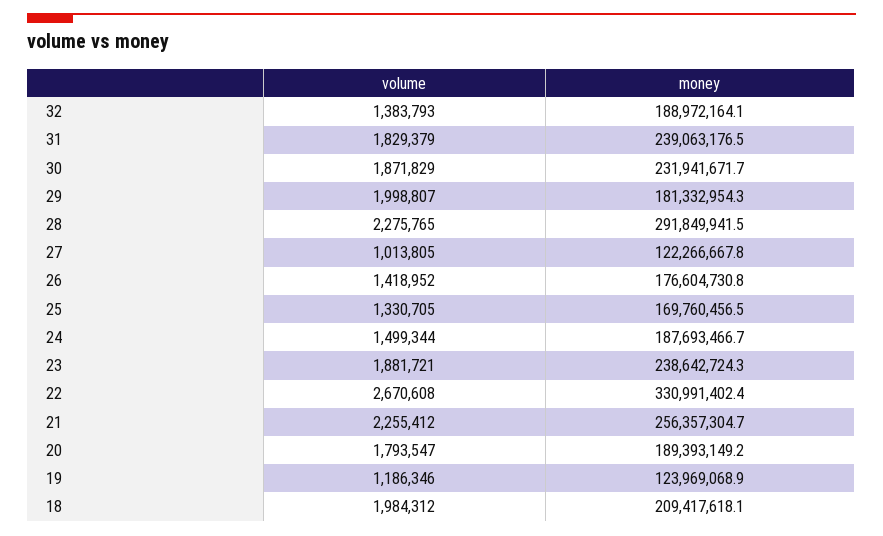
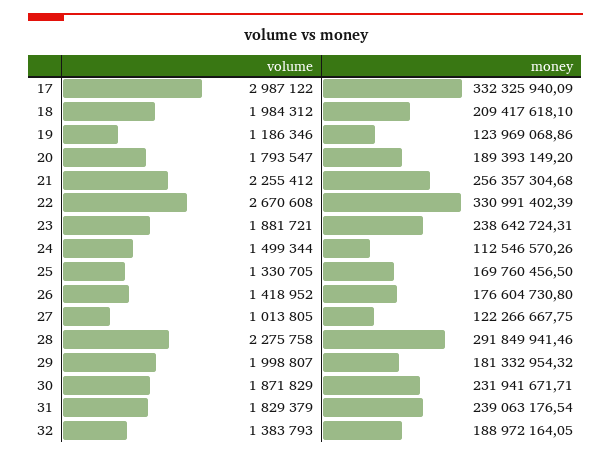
volume, 28: 2275765 -> 2275758
money, 24: 187693466.7 -> 112546570.26
volume, 17: none -> 2987122
money, 17: none -> 332325940.09

